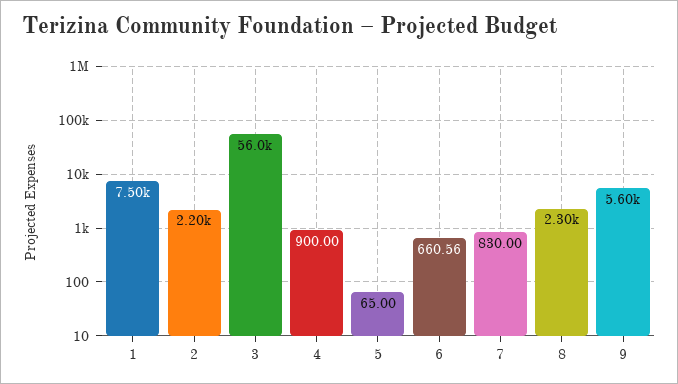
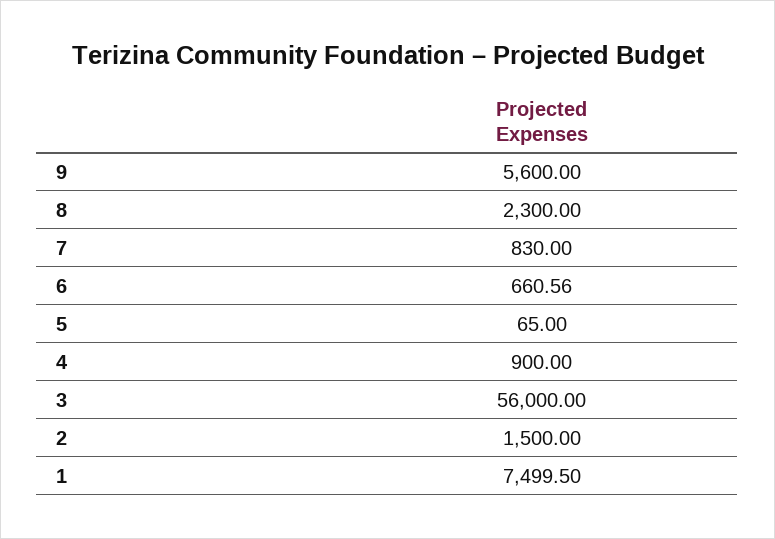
1: 7500 -> 7499.5
2: 2200 -> 1500

